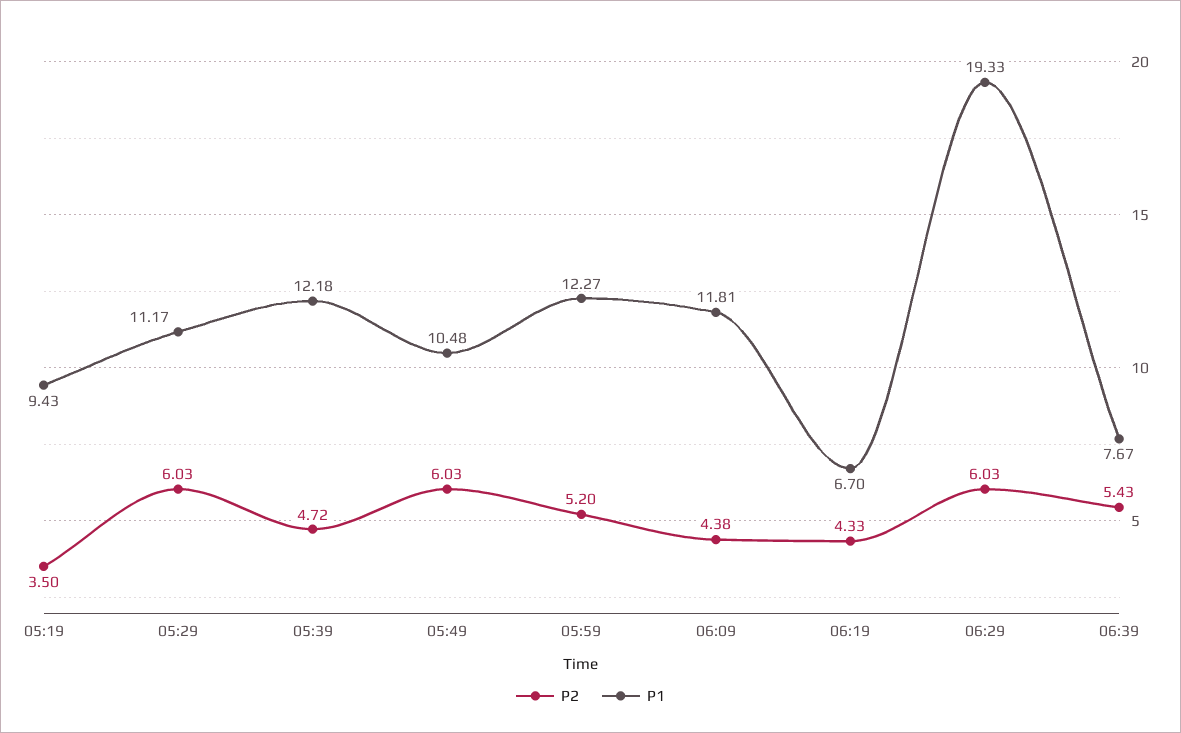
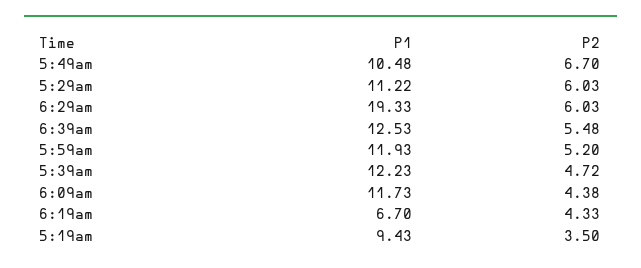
P1, 05:29: 11.17 -> 11.22
P1, 05:39: 12.18 -> 12.23
P2, 05:49: 6.03 -> 6.7
P1, 05:59: 12.27 -> 11.93
P1, 06:09: 11.81 -> 11.73
P2, 06:39: 5.43 -> 5.48
P1, 06:39: 7.67 -> 12.53

